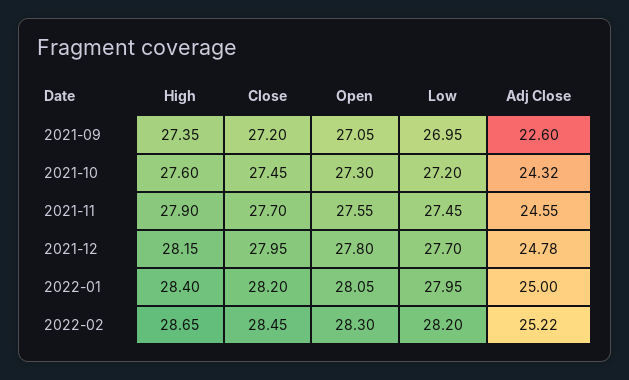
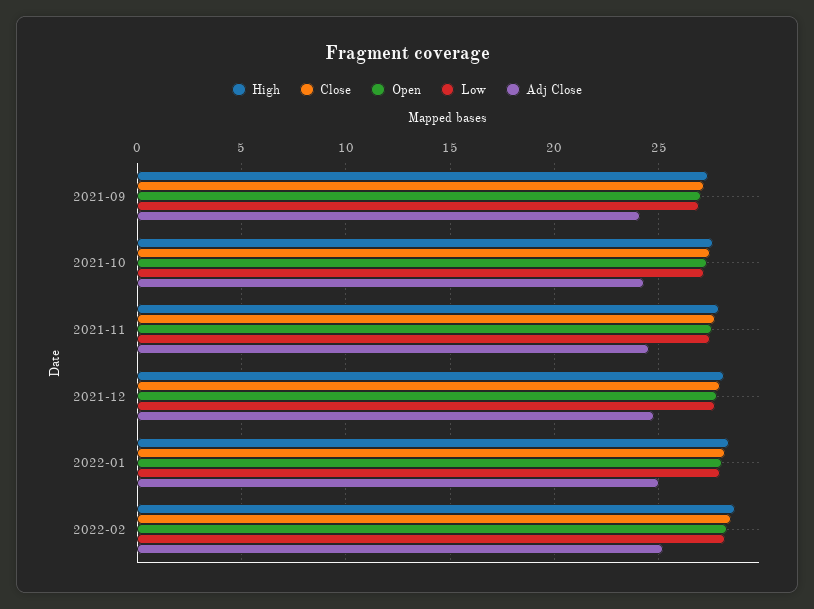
Adj Close, 2021-09: 22.6 -> 24

